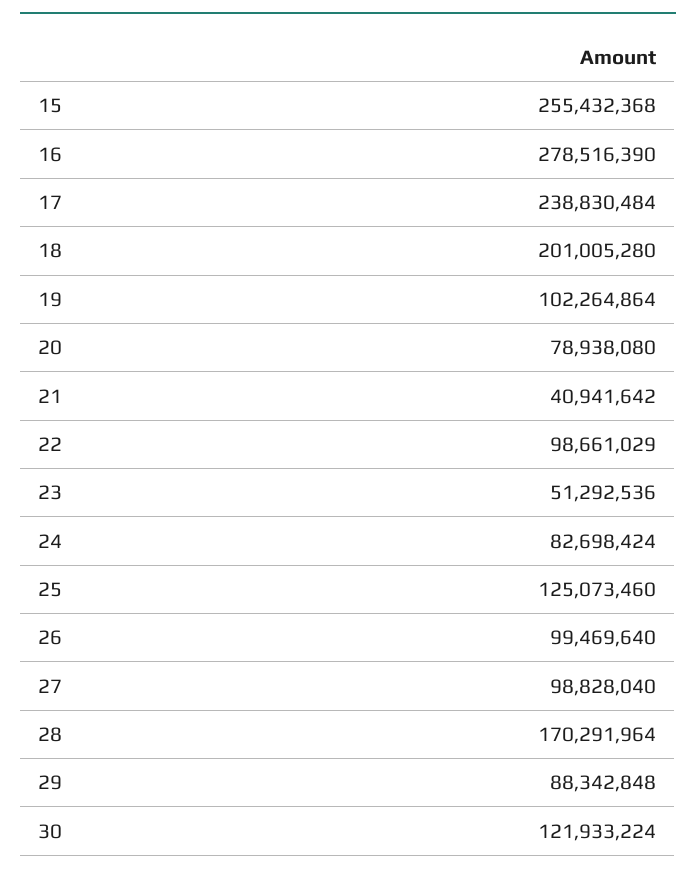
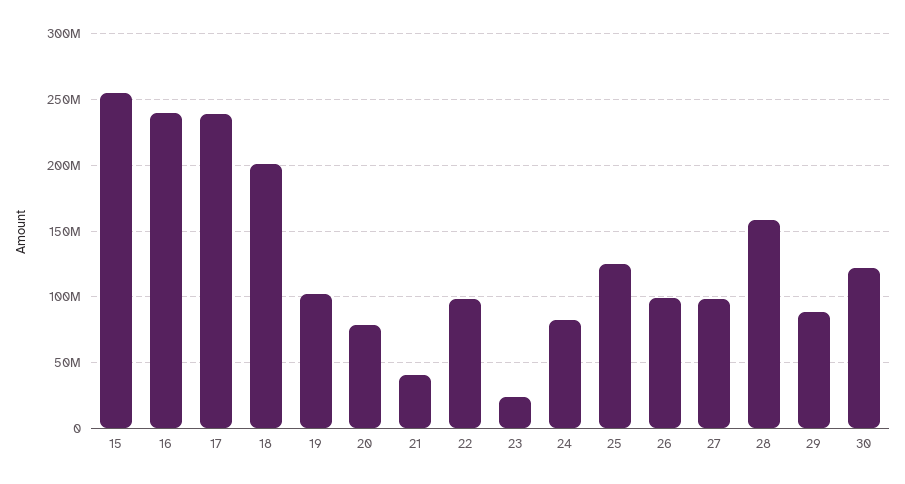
16: 278516390 -> 240000000
23: 51292536 -> 25000000
28: 170291964 -> 160000000

